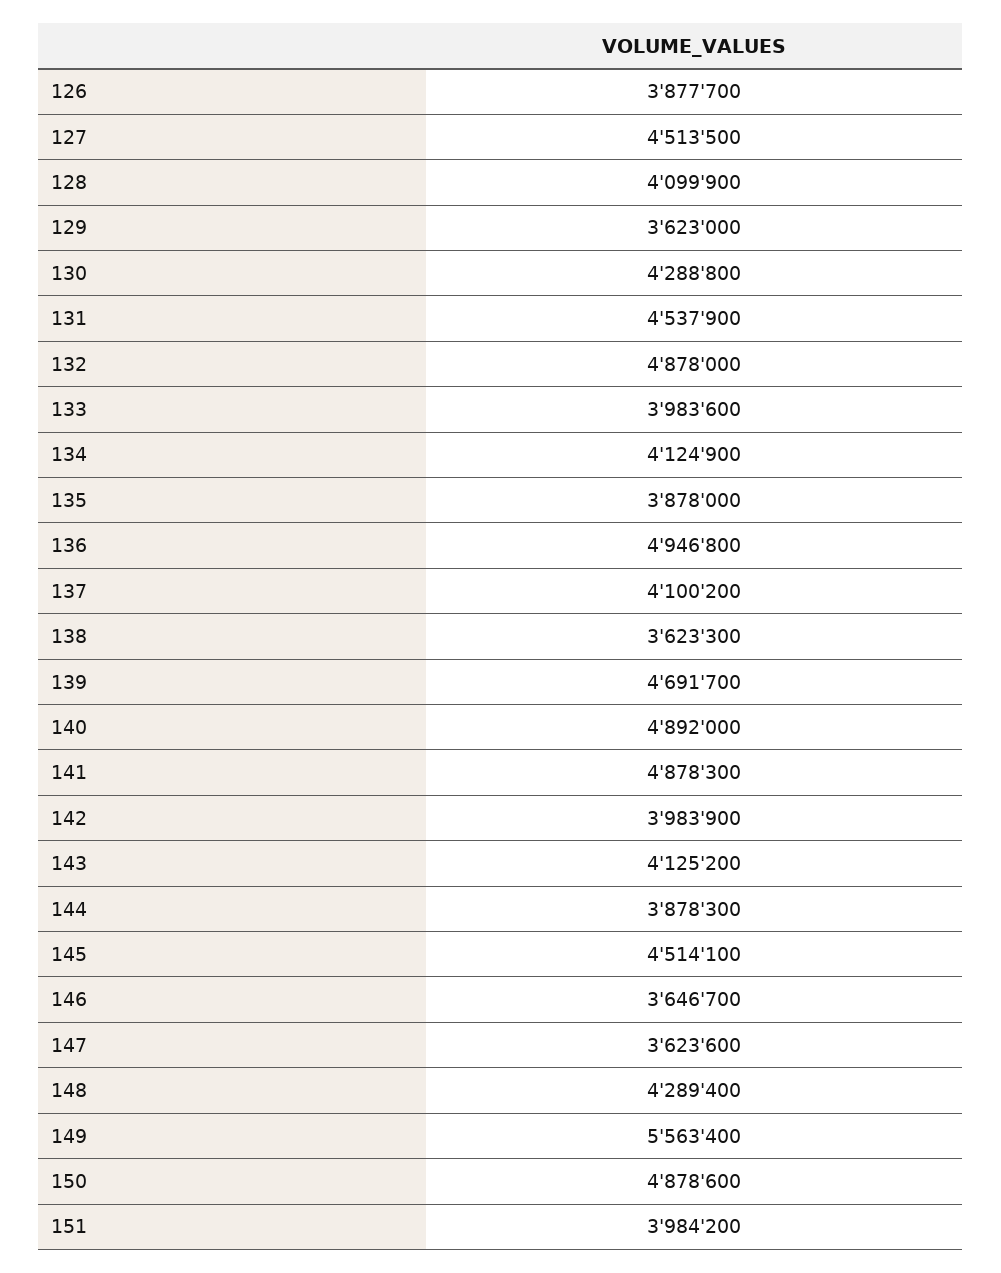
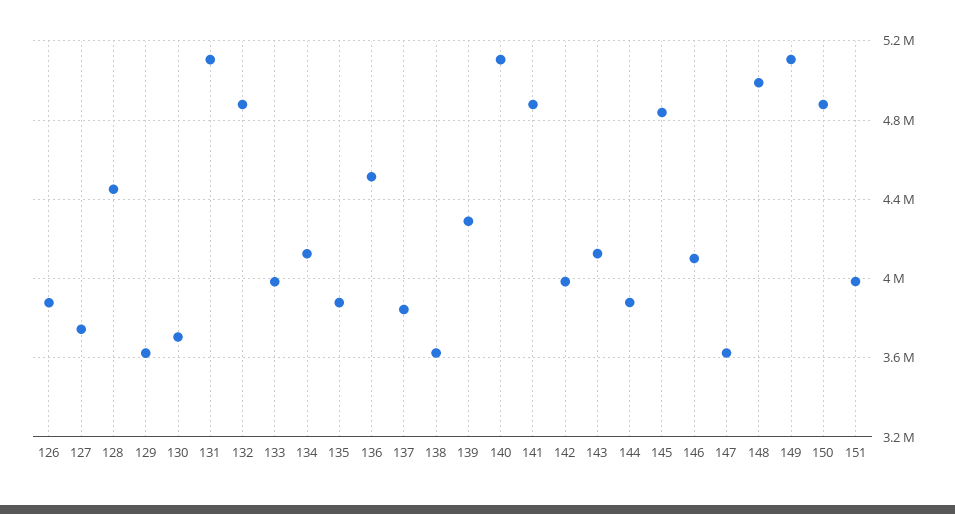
127: 4513500 -> 3750000
128: 4099900 -> 4450000
130: 4288800 -> 3700000
131: 4537900 -> 5100000
136: 4946800 -> 4500000
137: 4100200 -> 3850000
139: 4691700 -> 4300000
140: 4892000 -> 5100000
145: 4514100 -> 4850000
146: 3646700 -> 4100000
148: 4289400 -> 5000000
149: 5563400 -> 5100000

